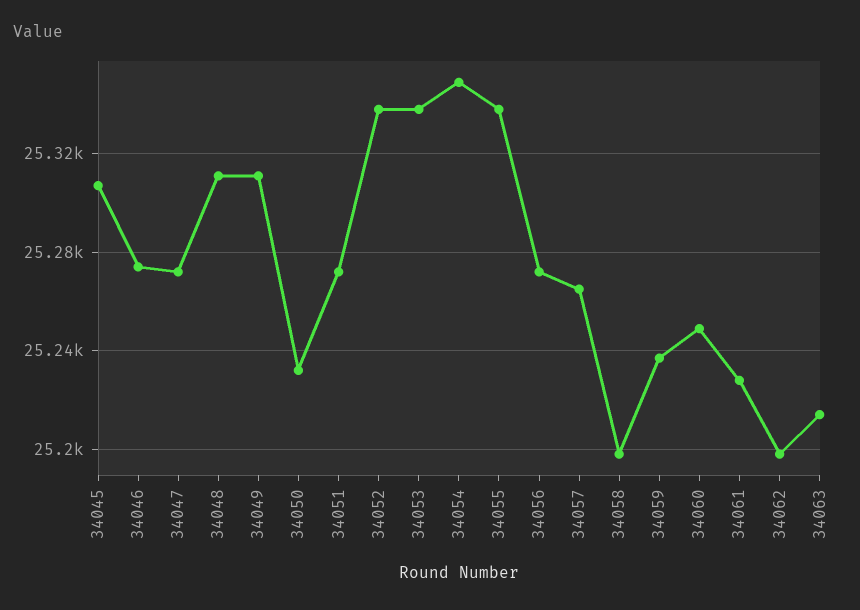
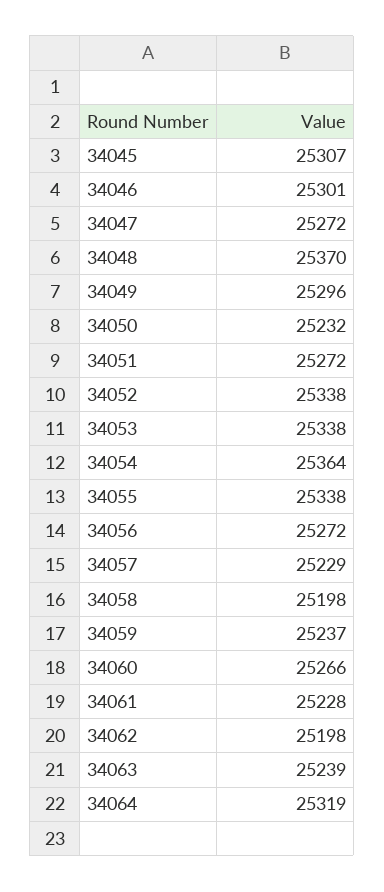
34046: 25275 -> 25301
34048: 25310 -> 25370
34049: 25310 -> 25296
34054: 25350 -> 25364
34057: 25265 -> 25229
34060: 25250 -> 25266
34063: 25215 -> 25239
34064: none -> 25319

